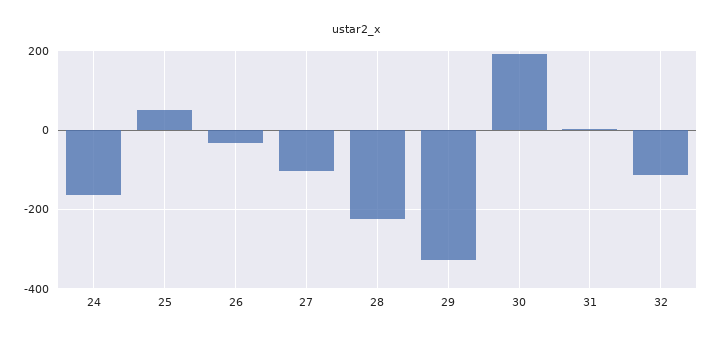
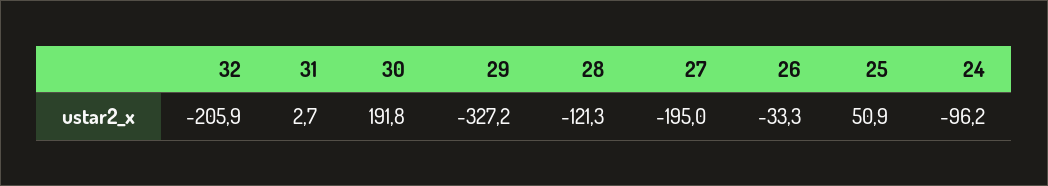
24: -160 -> -96.2
27: -100 -> -195
28: -220 -> -121.3
32: -120 -> -205.9

